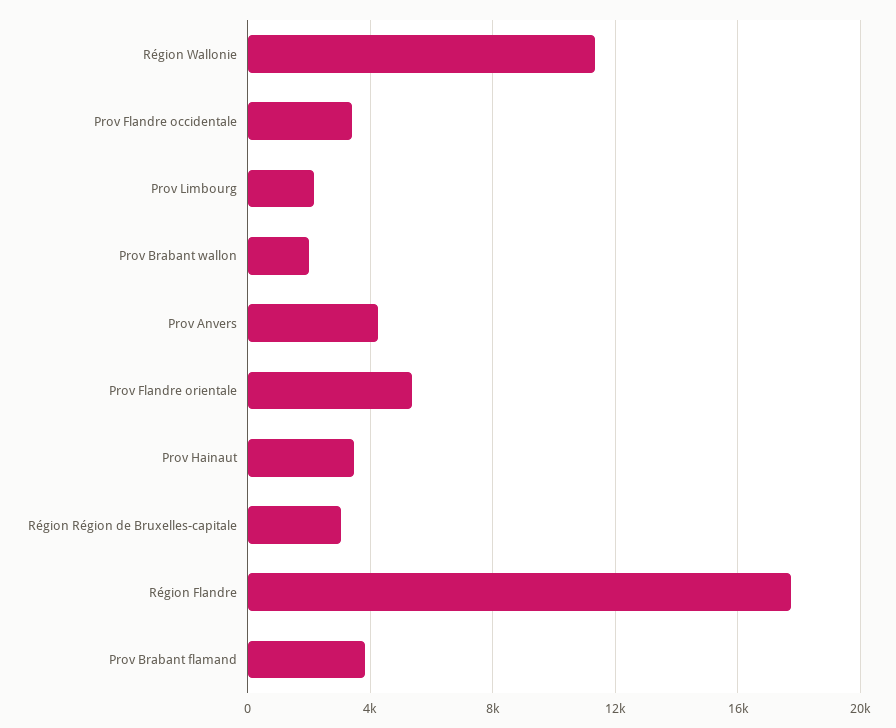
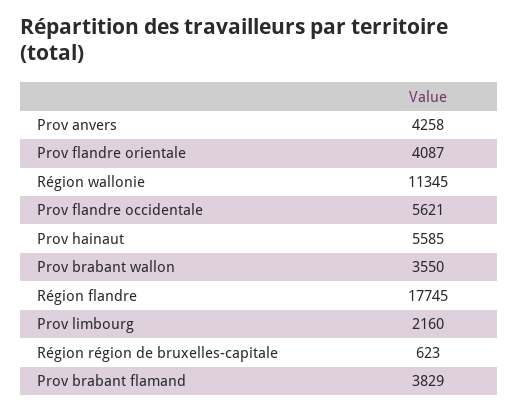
Prov Flandre occidentale: 3500 -> 5621
Prov Brabant wallon: 2000 -> 3550
Prov Flandre orientale: 5500 -> 4087
Prov Hainaut: 3500 -> 5585
Région Région de Bruxelles-capitale: 3000 -> 623

